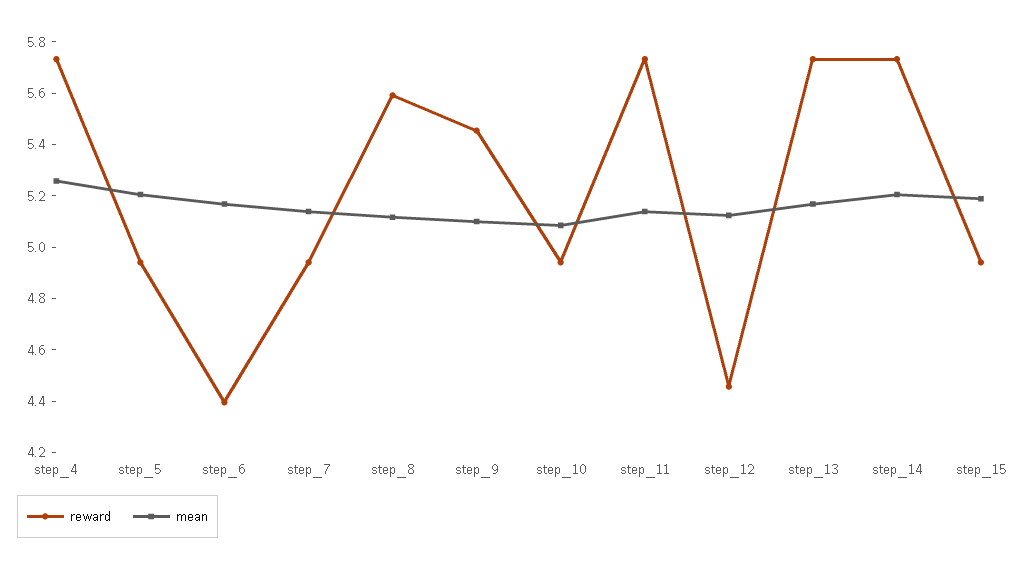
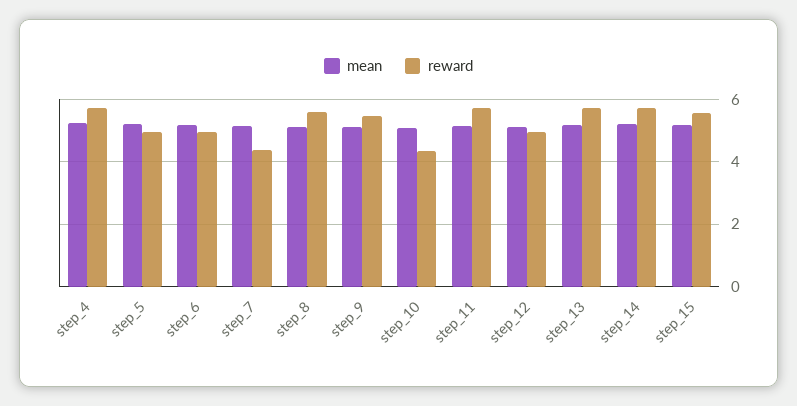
reward, step_6: 4.4 -> 5
reward, step_7: 4.95 -> 4.4
reward, step_10: 4.95 -> 4.4
reward, step_12: 4.45 -> 5
reward, step_15: 4.95 -> 5.6

